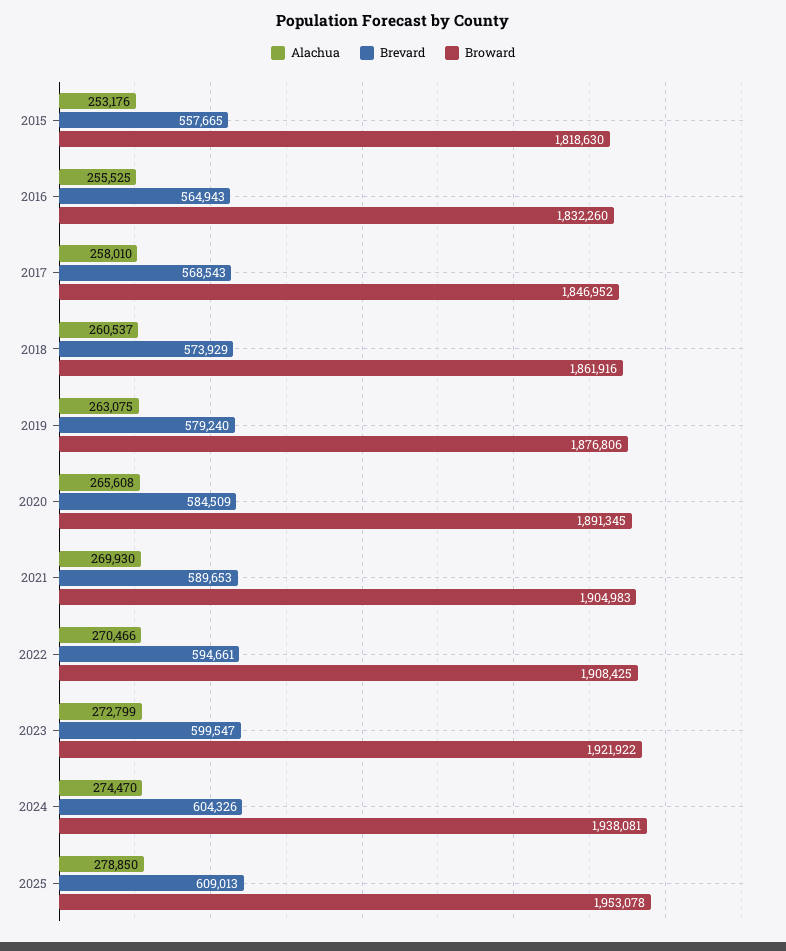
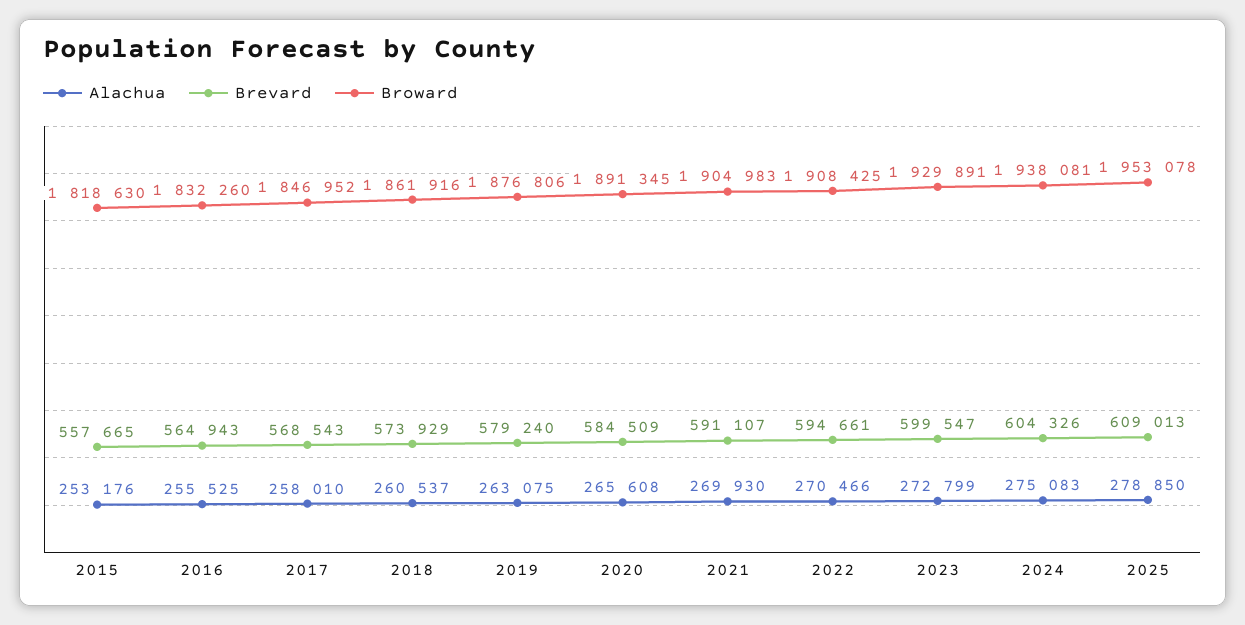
Brevard, 2021: 589653 -> 591107
Broward, 2023: 1921922 -> 1929891
Alachua, 2024: 274470 -> 275083

